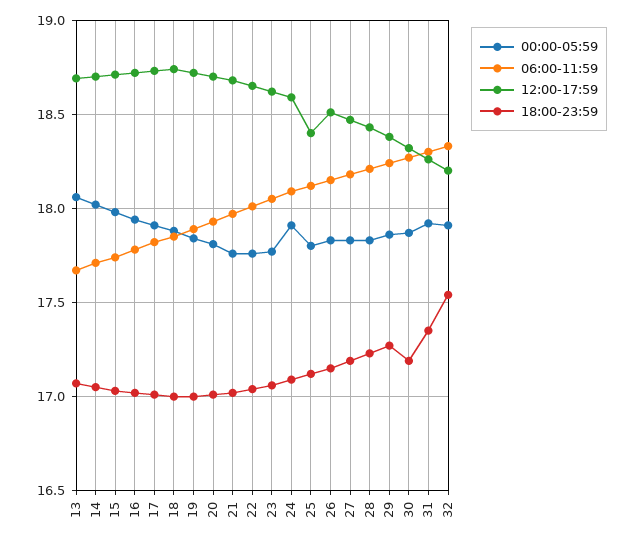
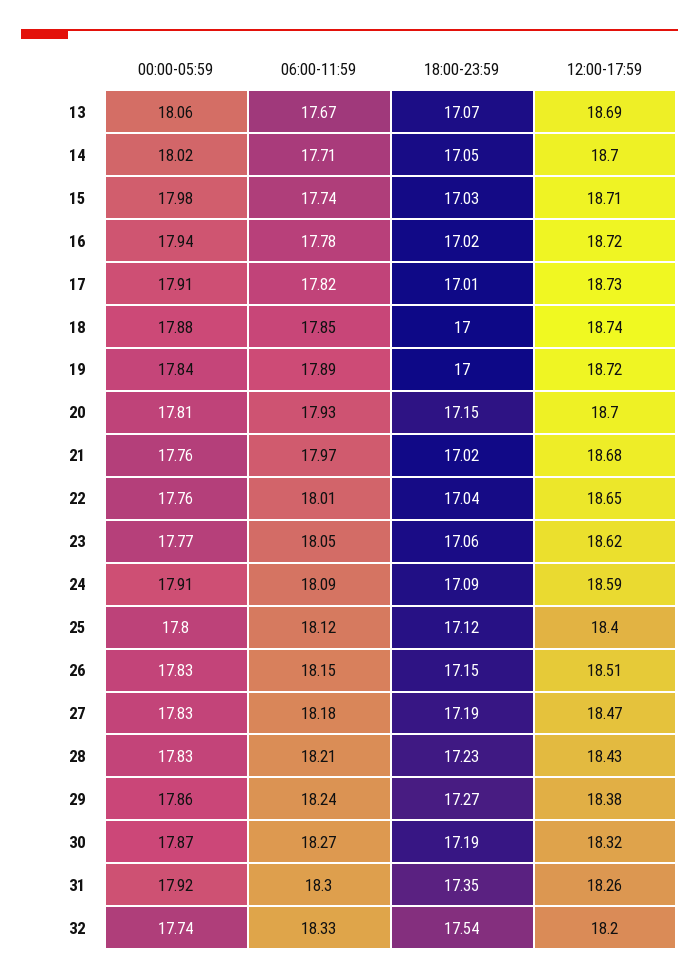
18:00-23:59, 20: 17 -> 17.15
00:00-05:59, 32: 17.9 -> 17.74

